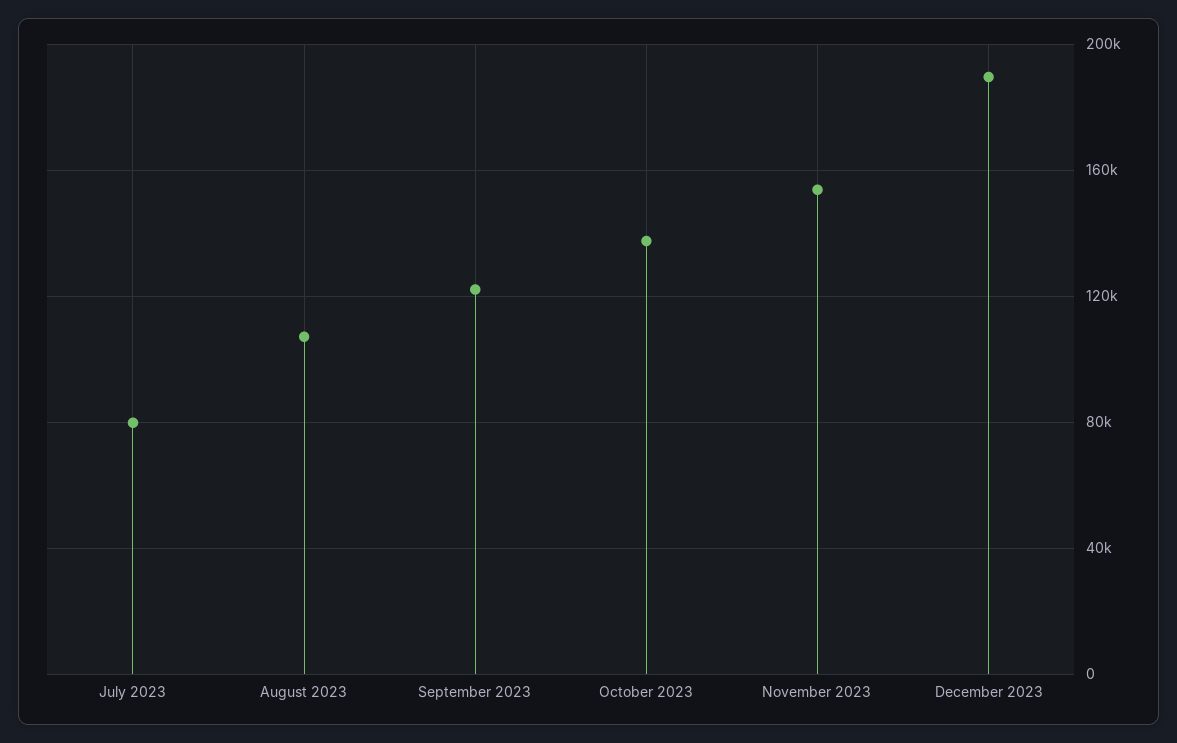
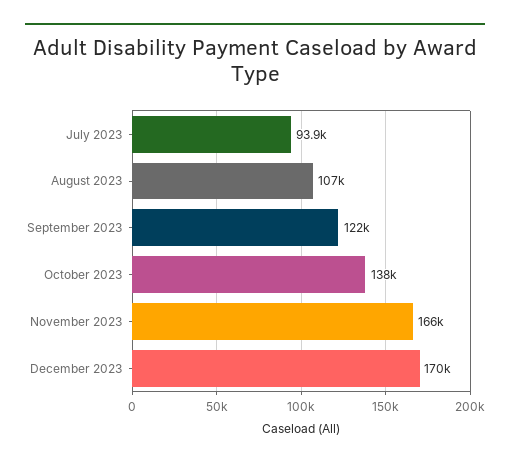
July 2023: 80000 -> 93900
November 2023: 155000 -> 166000
December 2023: 190000 -> 170000

